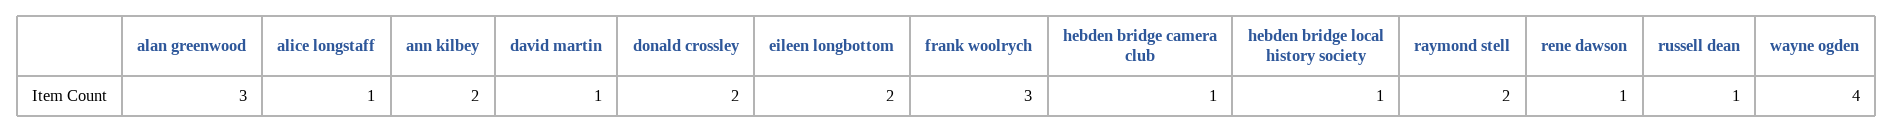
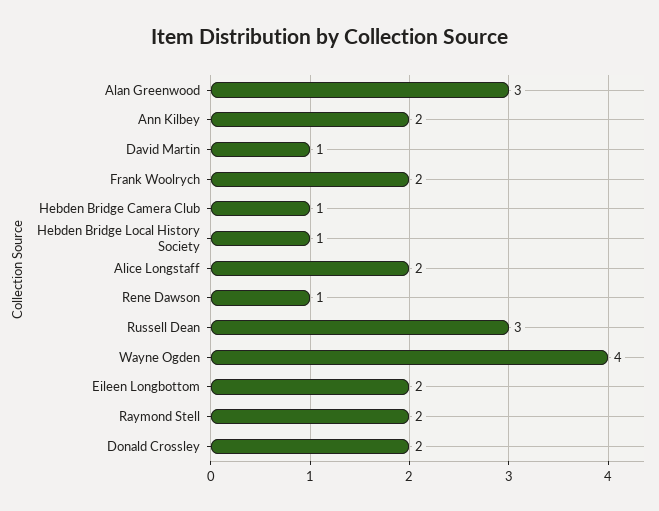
alice longstaff: 1 -> 2
frank woolrych: 3 -> 2
russell dean: 1 -> 3

